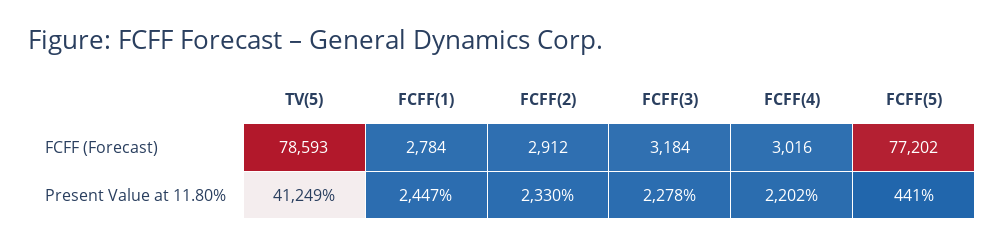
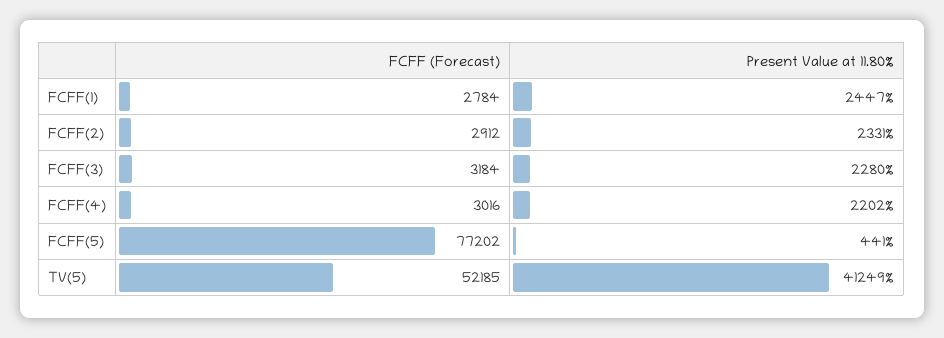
TV(5), FCFF (Forecast): 78593 -> 52185
FCFF(2), Present Value at 11.80%: 2330 -> 2331
FCFF(3), Present Value at 11.80%: 2278 -> 2280

